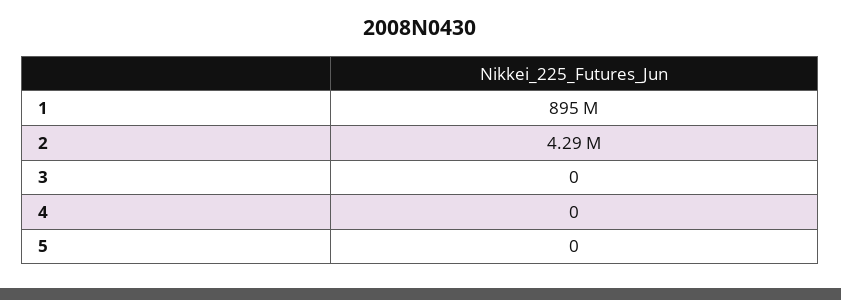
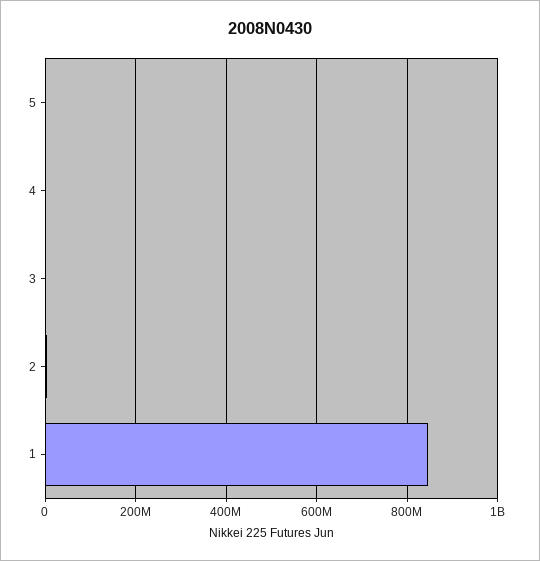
1: 895000000 -> 840000000

